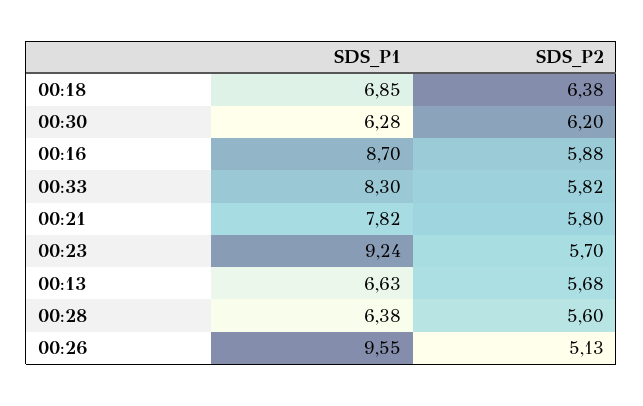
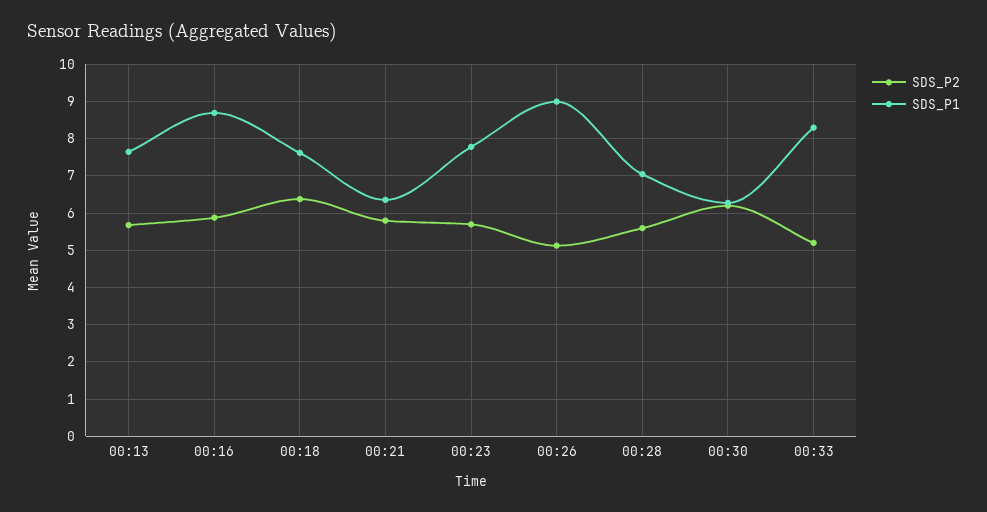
SDS_P1, 00:18: 6.85 -> 7.6
SDS_P2, 00:33: 5.82 -> 5.2
SDS_P1, 00:21: 7.82 -> 6.4
SDS_P1, 00:23: 9.24 -> 7.8
SDS_P1, 00:13: 6.63 -> 7.6
SDS_P1, 00:28: 6.38 -> 7
SDS_P1, 00:26: 9.55 -> 9

